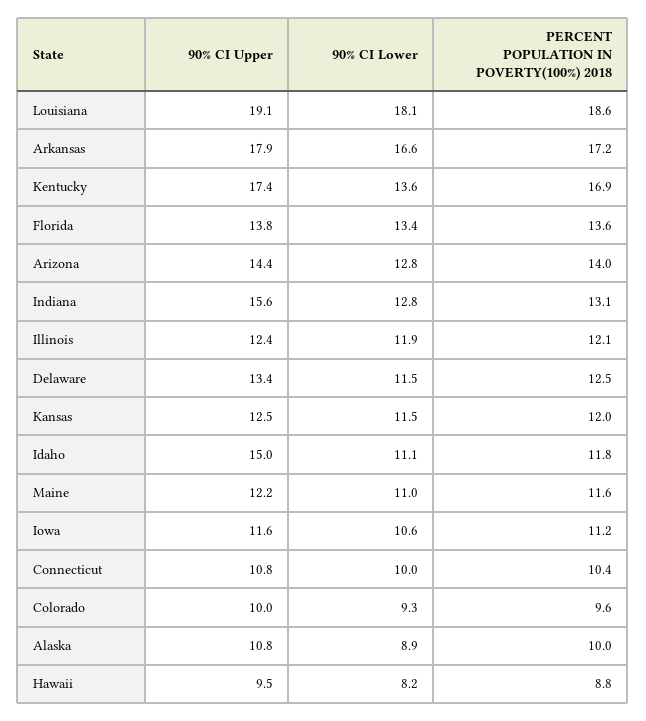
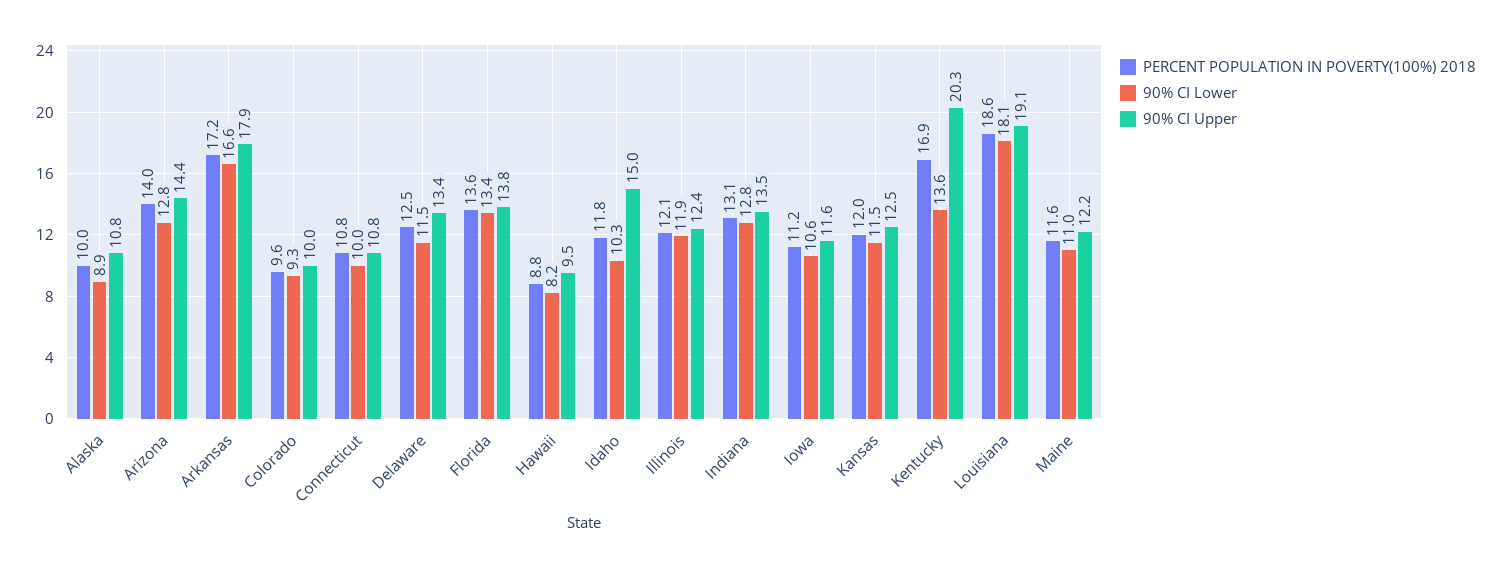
90% CI Upper, Kentucky: 17.4 -> 20.3
90% CI Upper, Indiana: 15.6 -> 13.5
90% CI Lower, Idaho: 11.1 -> 10.3
PERCENT POPULATION IN POVERTY(100%) 2018, Connecticut: 10.4 -> 10.8

